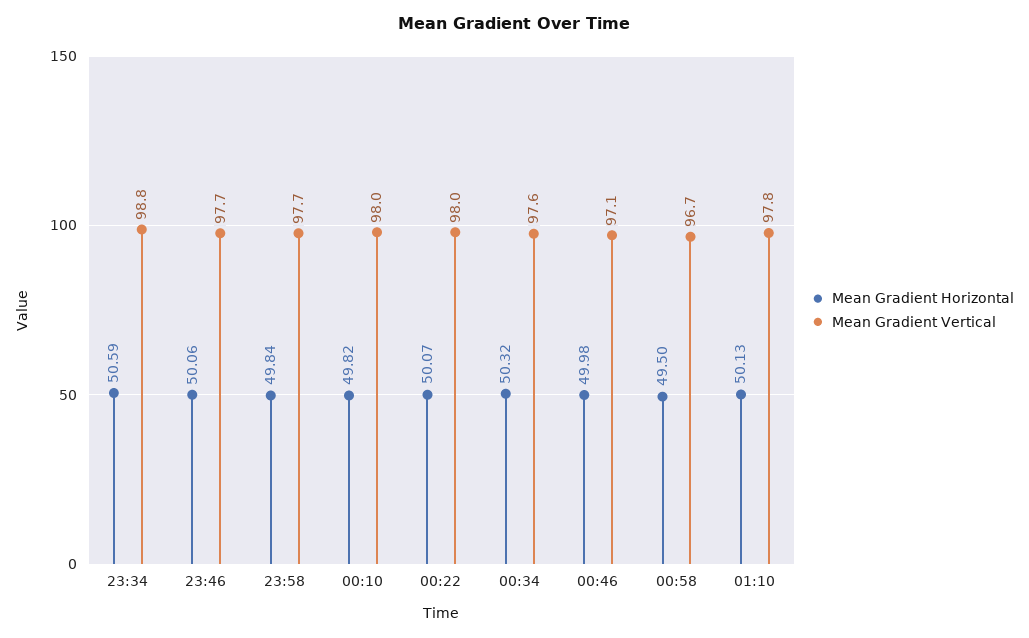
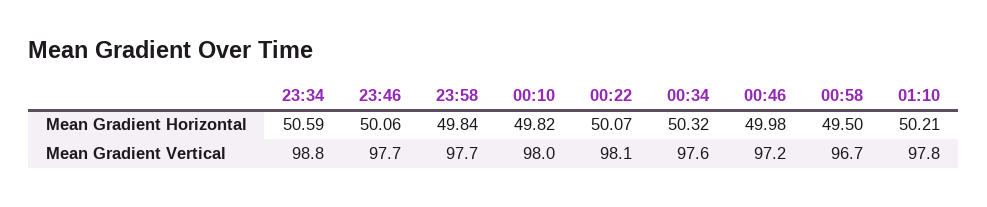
Mean Gradient Vertical, 00:22: 98 -> 98.1
Mean Gradient Vertical, 00:46: 97.1 -> 97.2
Mean Gradient Horizontal, 01:10: 50.13 -> 50.21

